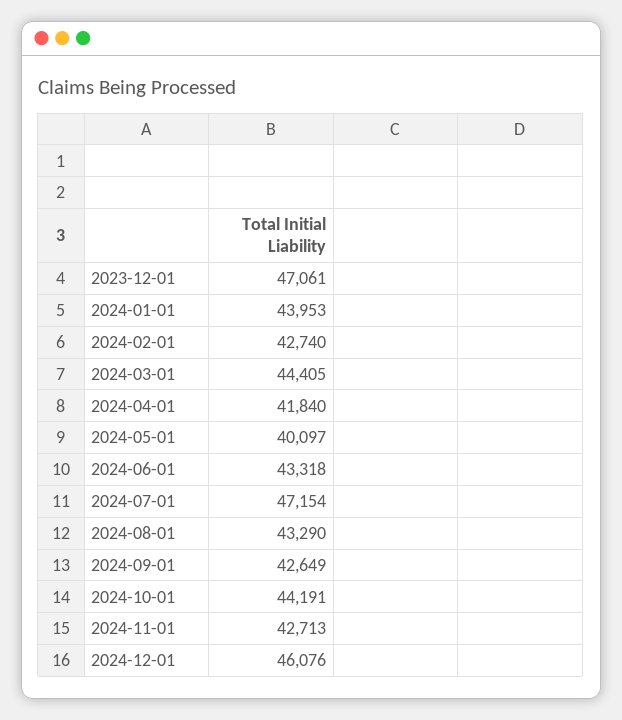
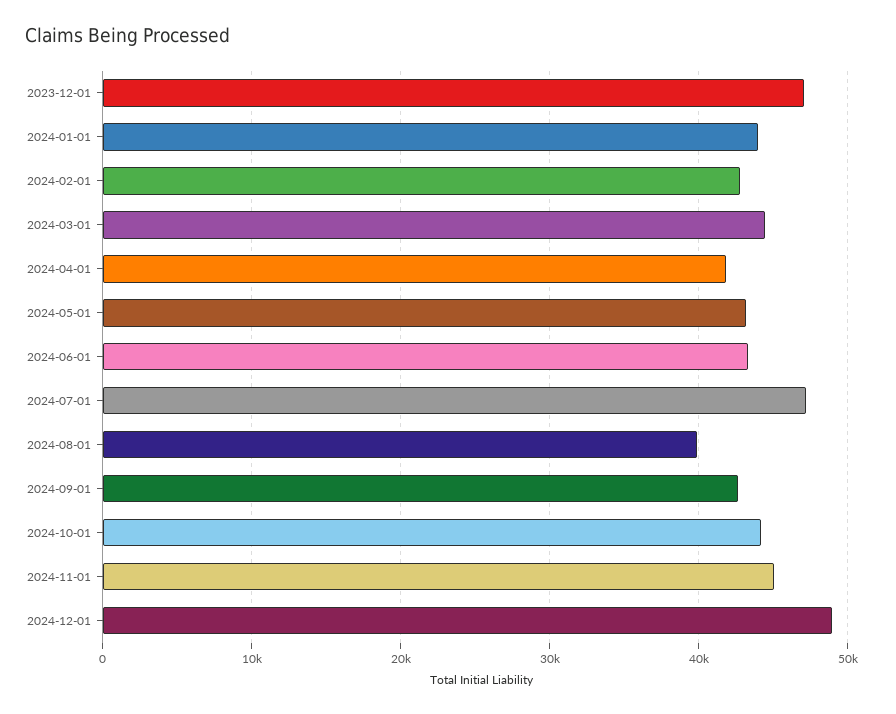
2024-05-01: 40097 -> 43000
2024-08-01: 43290 -> 40000
2024-11-01: 42713 -> 45000
2024-12-01: 46076 -> 49000

